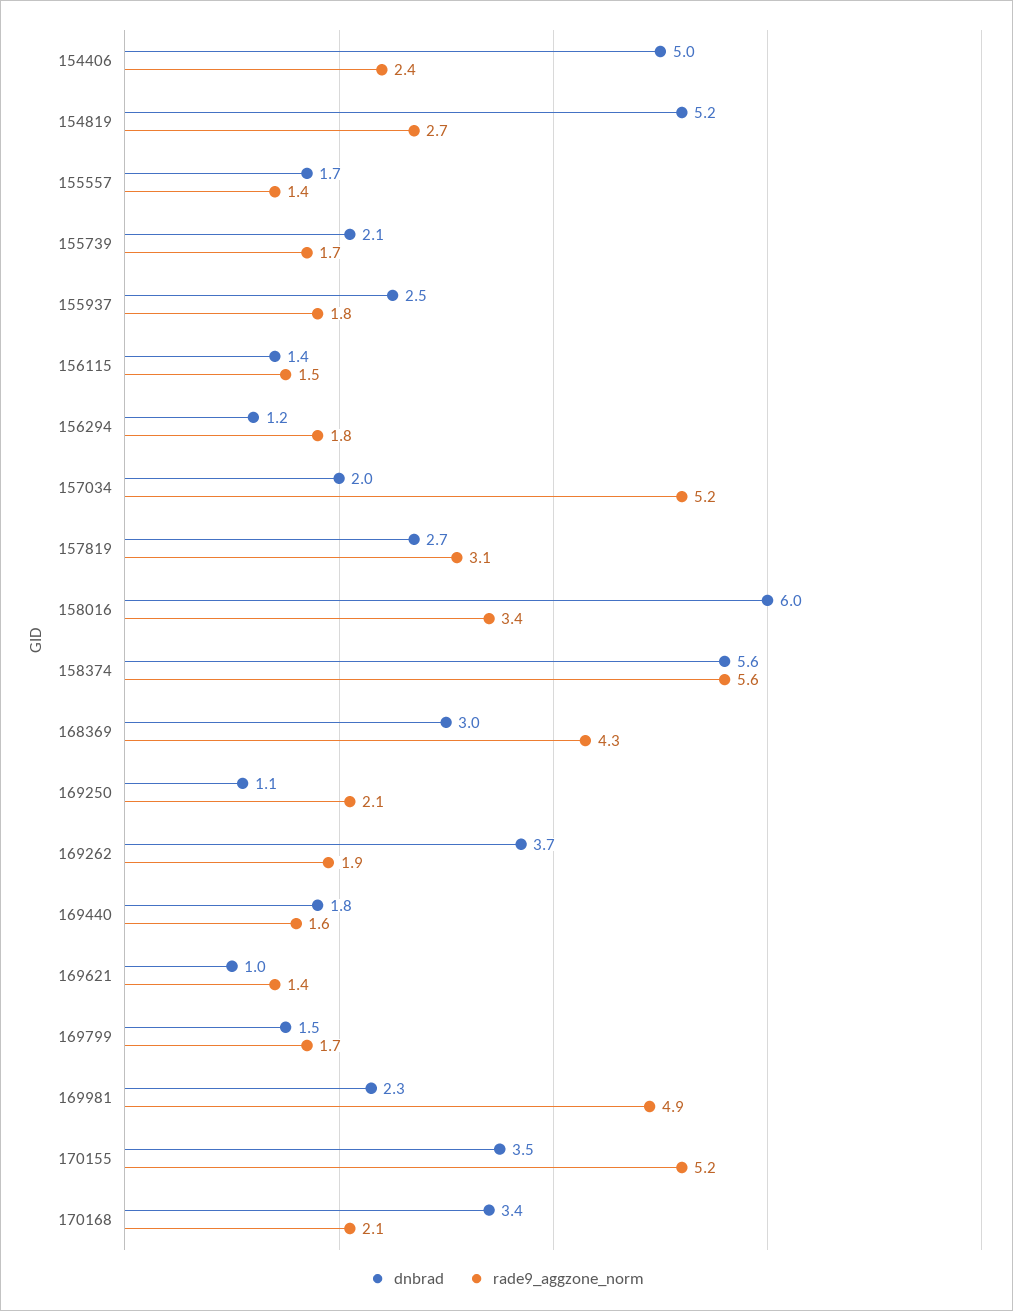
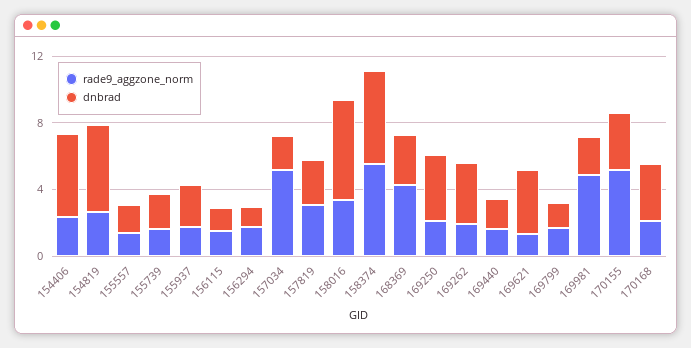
dnbrad, 169250: 1.1 -> 4
dnbrad, 169621: 1 -> 4

